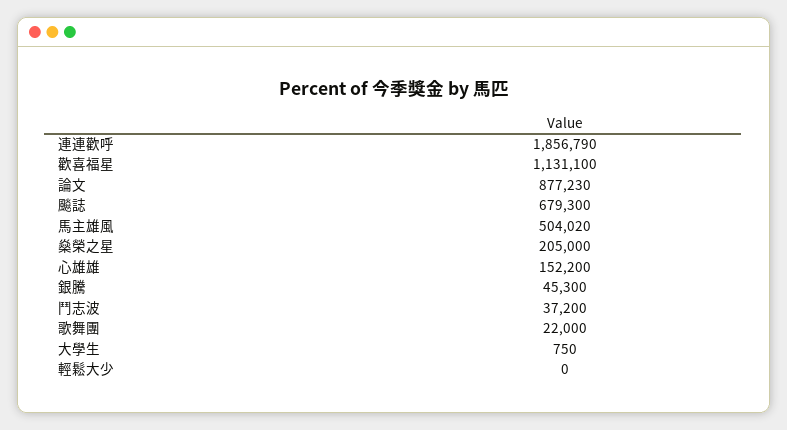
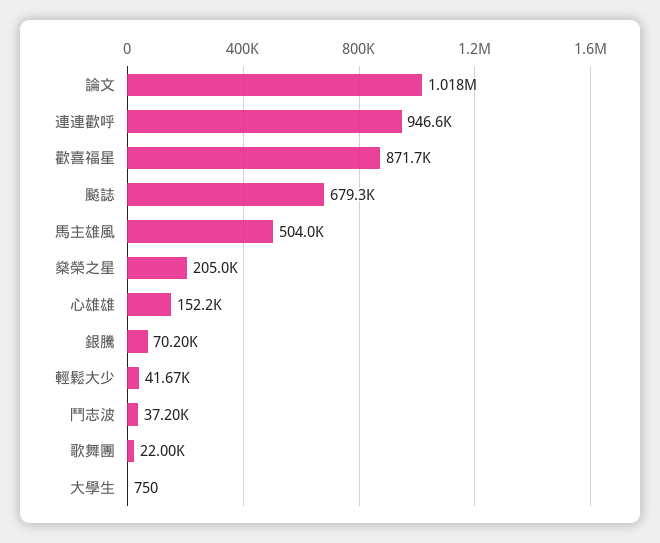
連連歡呼: 1856790 -> 946600
歡喜福星: 1131100 -> 871700
論文: 877230 -> 1018000
銀騰: 45300 -> 70200
輕鬆大少: 0 -> 41670

